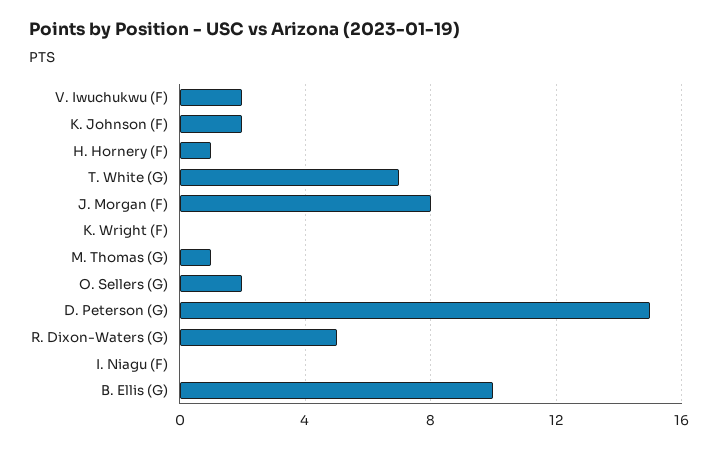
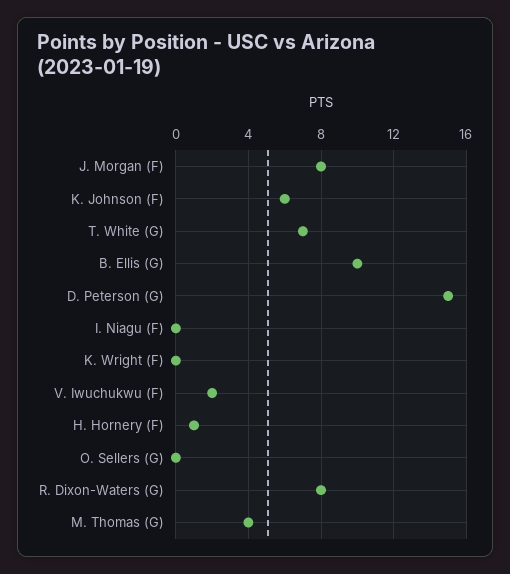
K. Johnson (F): 2 -> 6
M. Thomas (G): 1 -> 4
O. Sellers (G): 2 -> 0
R. Dixon-Waters (G): 5 -> 8

